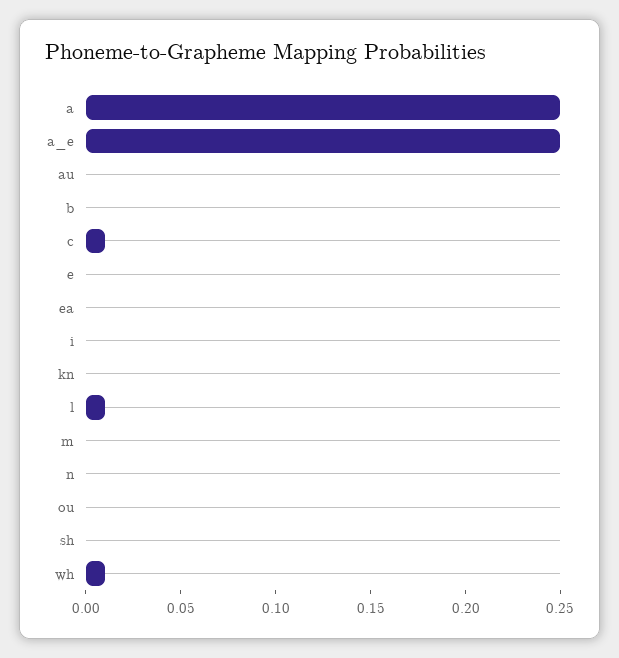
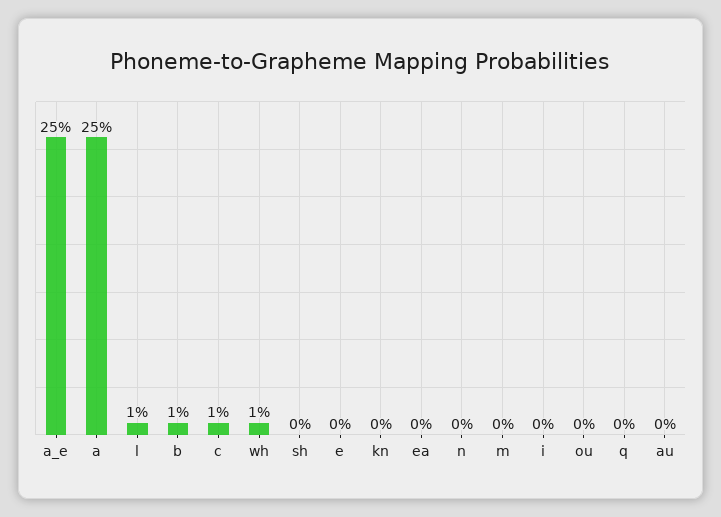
b: 0 -> 0.01
q: none -> 0

